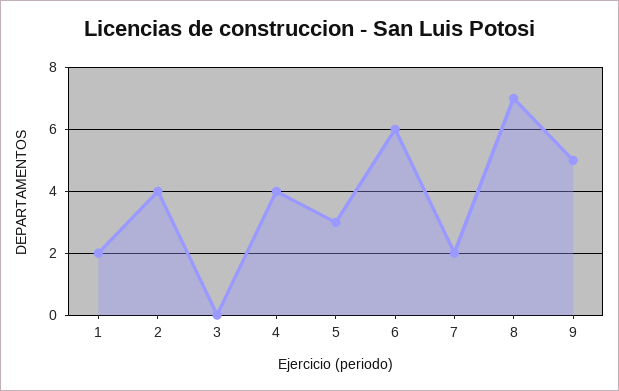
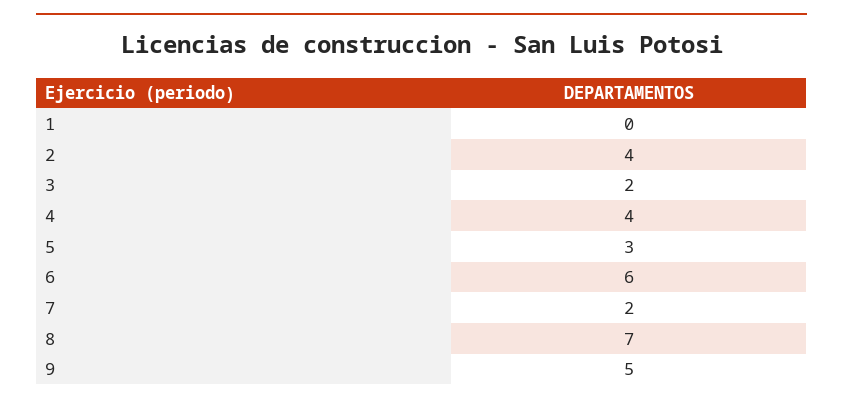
1: 2 -> 0
3: 0 -> 2

